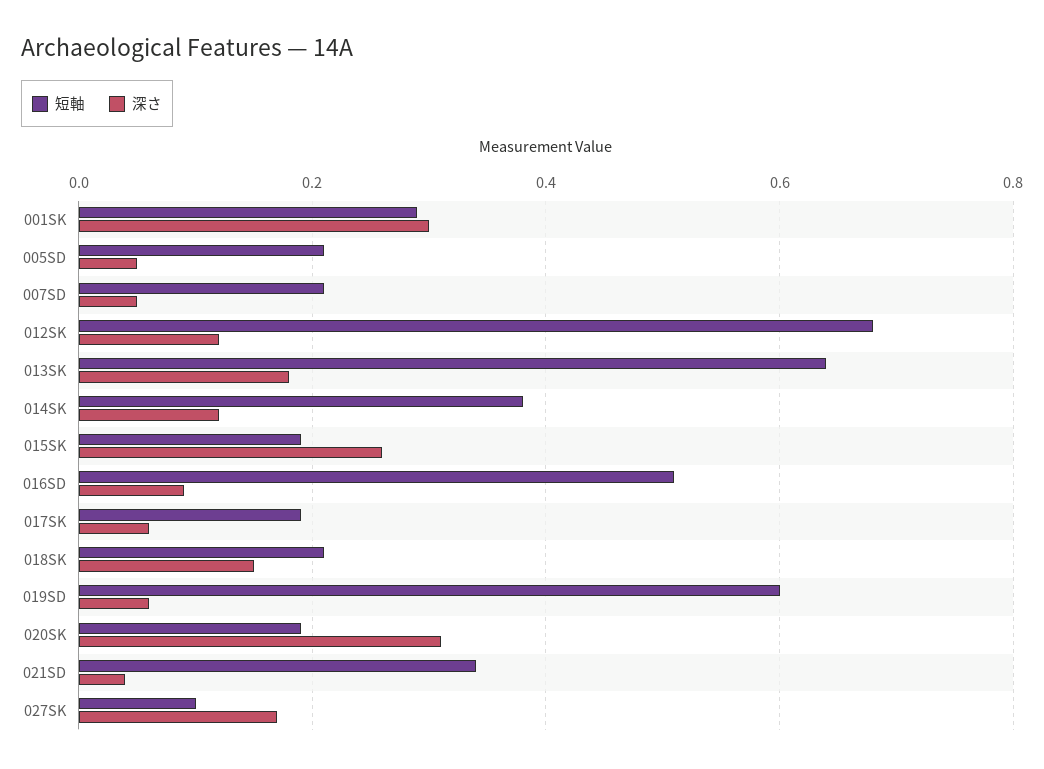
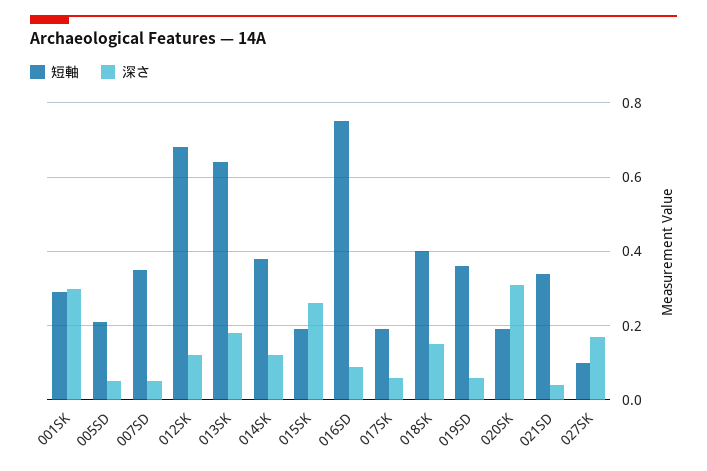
短軸, 007SD: 0.2 -> 0.35
短軸, 016SD: 0.5 -> 0.75
短軸, 018SK: 0.2 -> 0.4
短軸, 019SD: 0.6 -> 0.35

